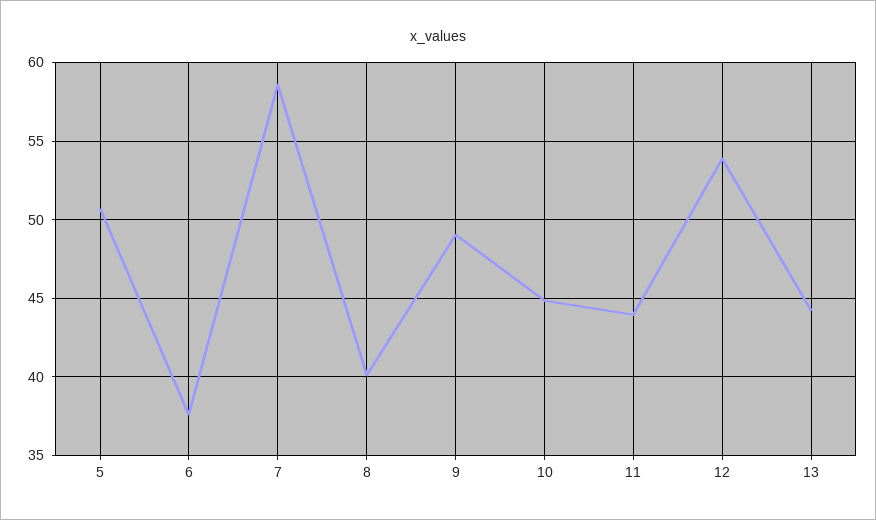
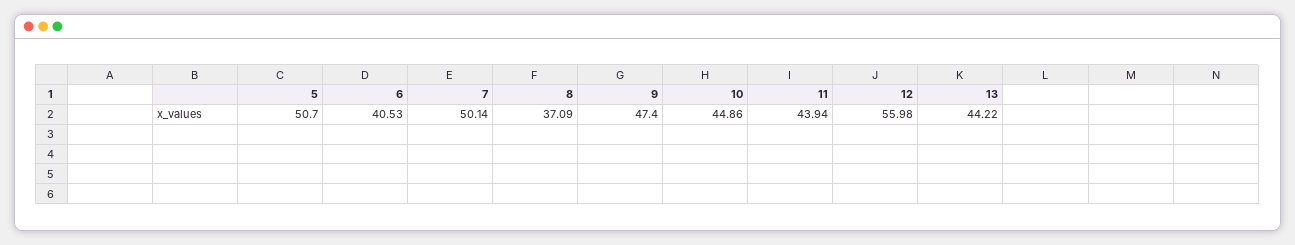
6: 37.5 -> 40.53
7: 58.5 -> 50.14
8: 40 -> 37.09
9: 49 -> 47.4
12: 54 -> 55.98

